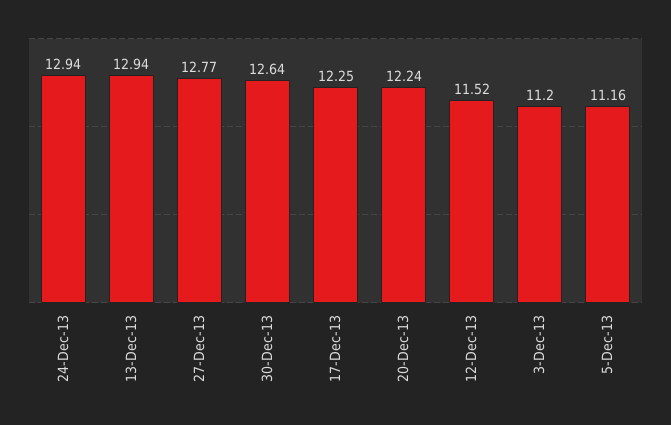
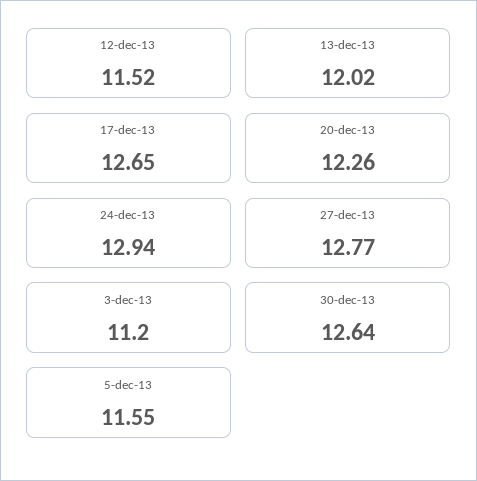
13-Dec-13: 12.94 -> 12.02
17-Dec-13: 12.25 -> 12.65
20-Dec-13: 12.24 -> 12.26
5-Dec-13: 11.16 -> 11.55

